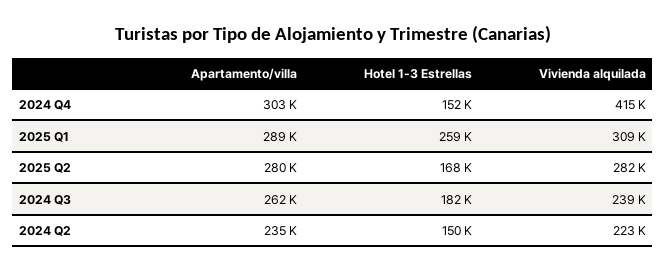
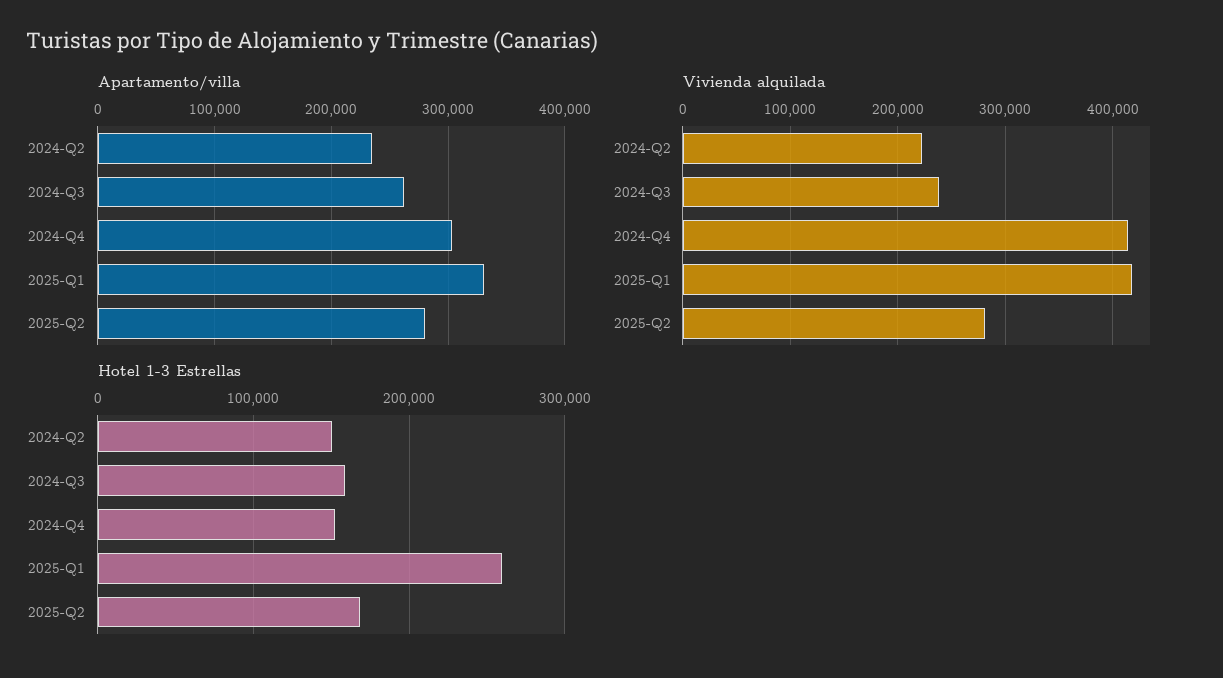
Apartamento/villa, 2025 Q1: 289000 -> 330000
Vivienda alquilada, 2025 Q1: 309000 -> 420000
Hotel 1-3 Estrellas, 2024 Q3: 182000 -> 160000

